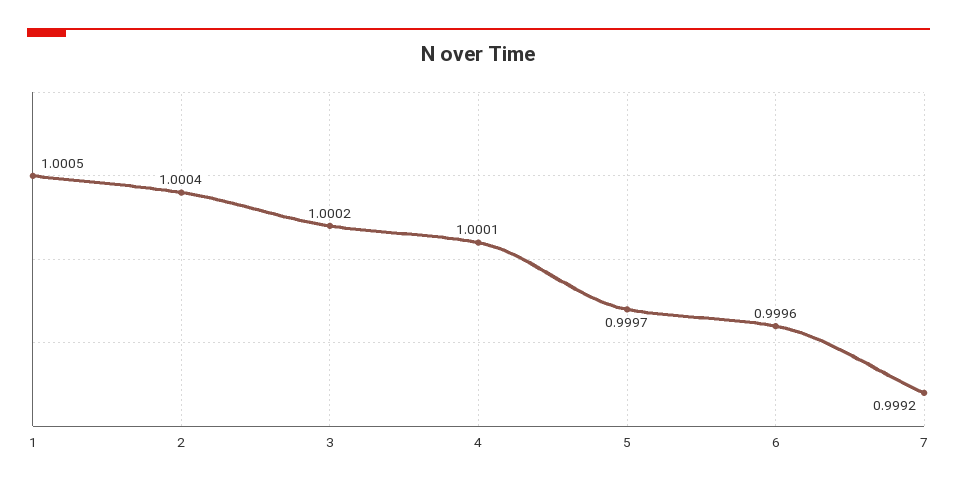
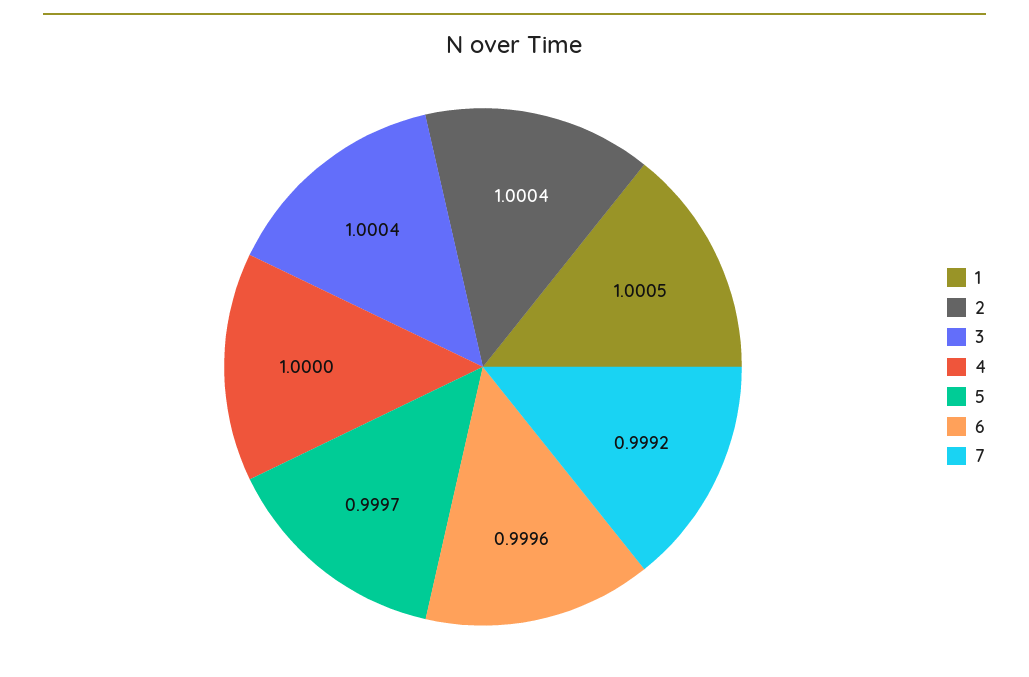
3: 1.0002 -> 1.0004
4: 1.0001 -> 1

